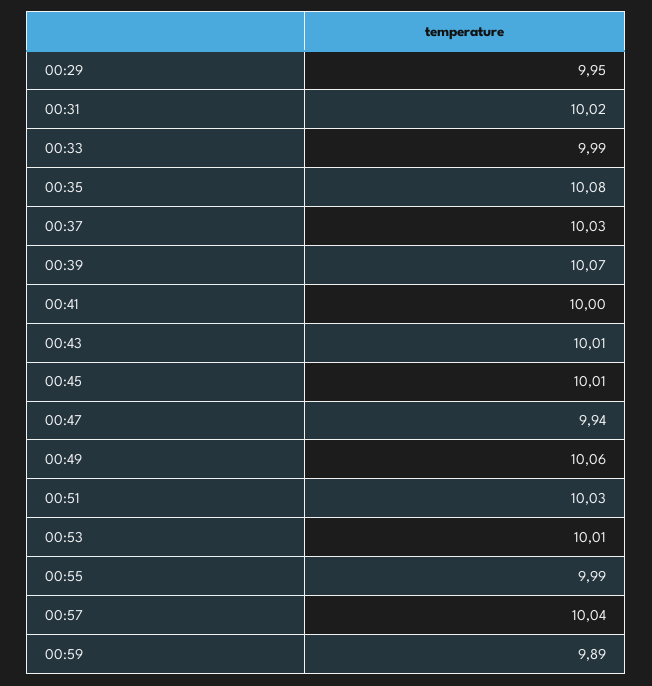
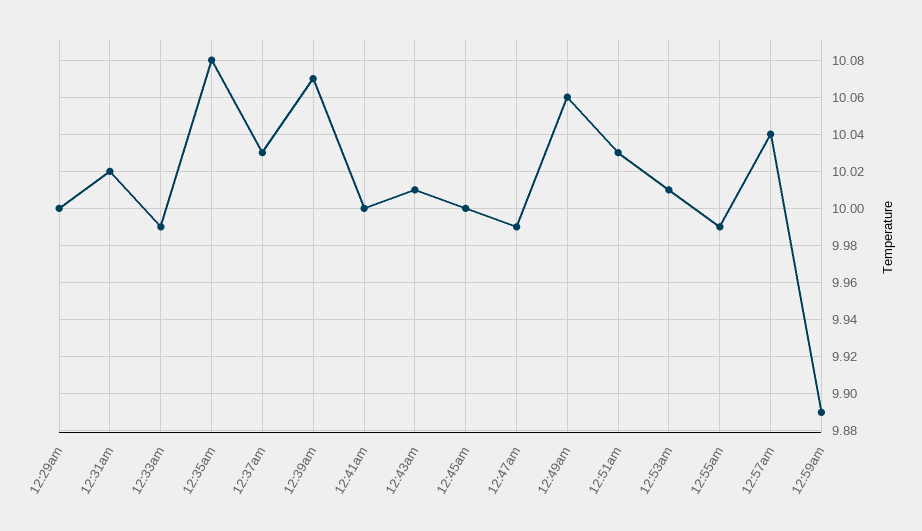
00:29: 9.95 -> 10
00:45: 10.01 -> 10
00:47: 9.94 -> 9.99

